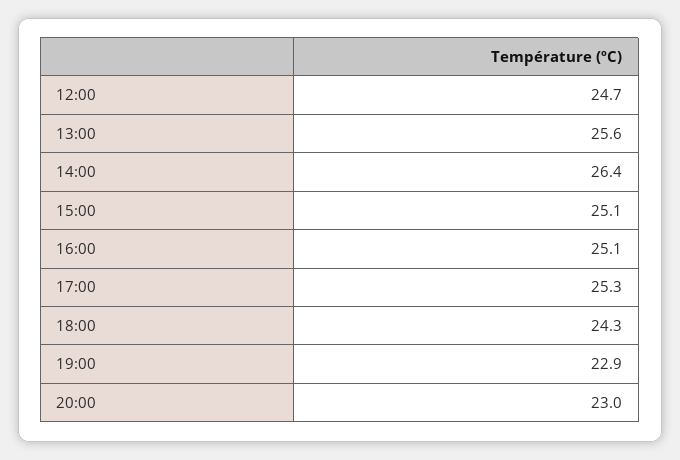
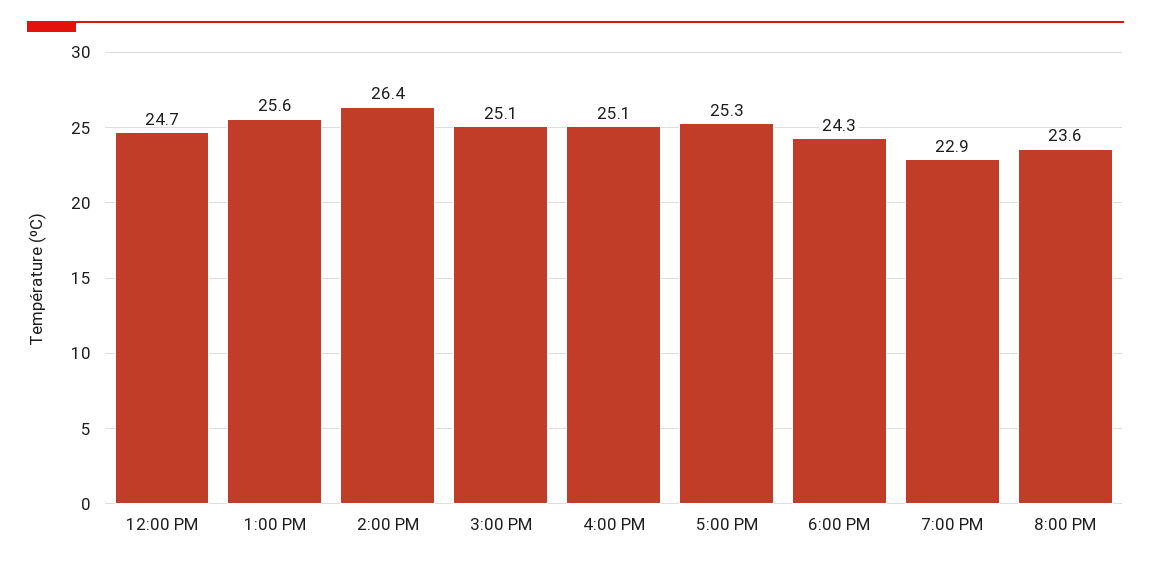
20:00: 23 -> 23.6

